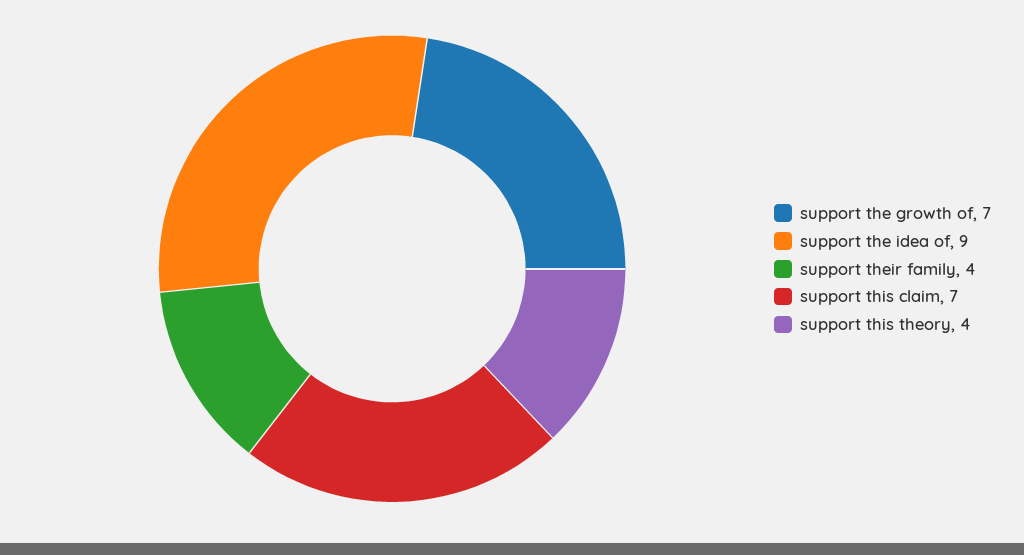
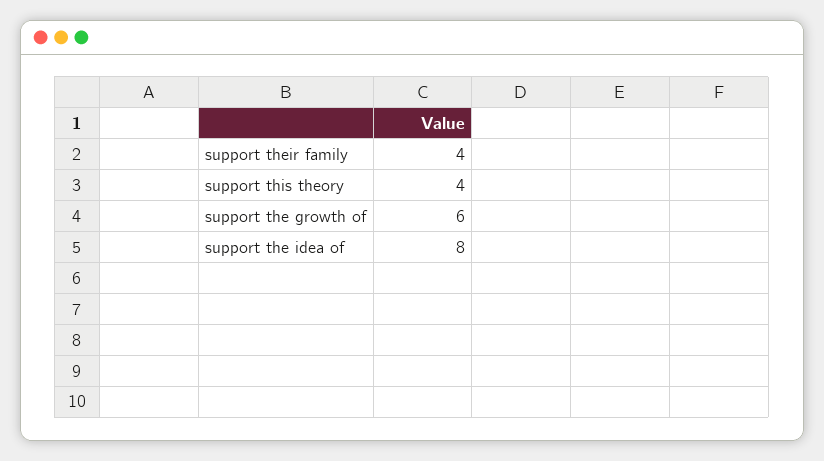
support the growth of: 7 -> 6
support the idea of: 9 -> 8
support this claim: 7 -> none

